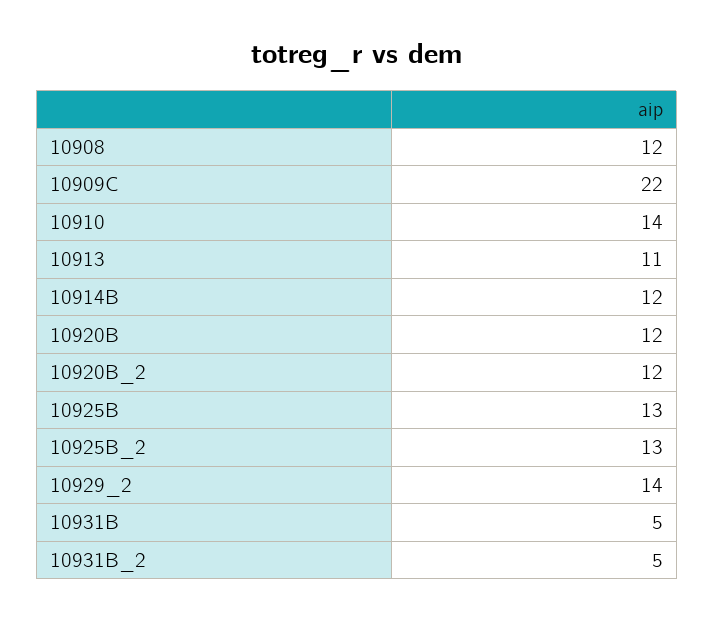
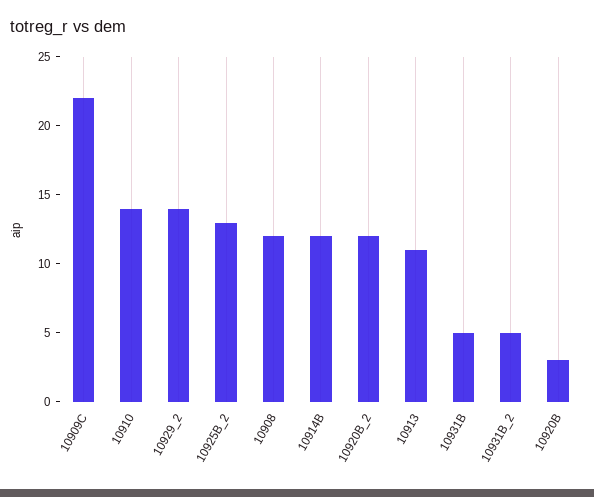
10920B: 12 -> 3
10925B: 13 -> none

